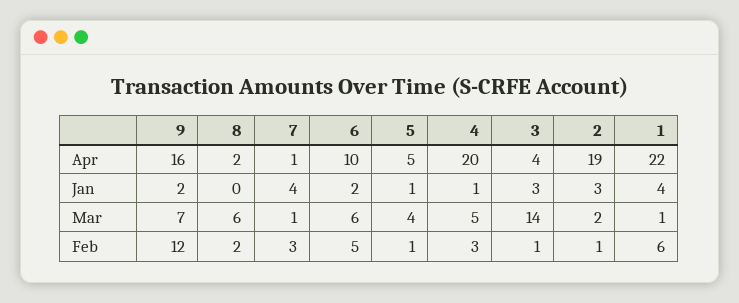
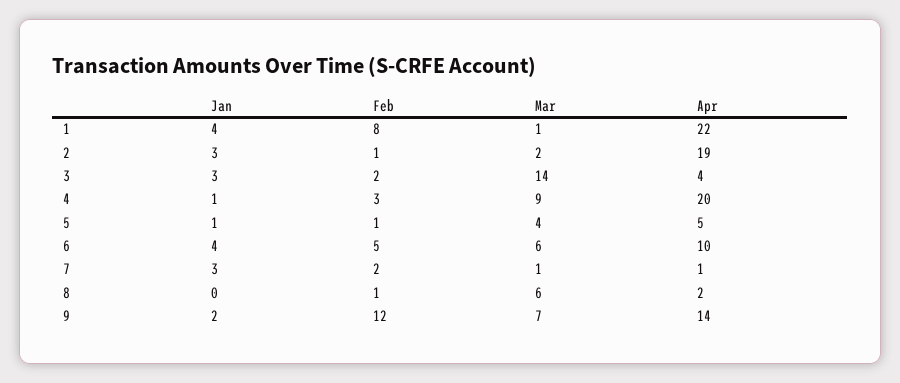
9, Apr: 16 -> 14
7, Jan: 4 -> 3
6, Jan: 2 -> 4
4, Mar: 5 -> 9
8, Feb: 2 -> 1
7, Feb: 3 -> 2
3, Feb: 1 -> 2
1, Feb: 6 -> 8

